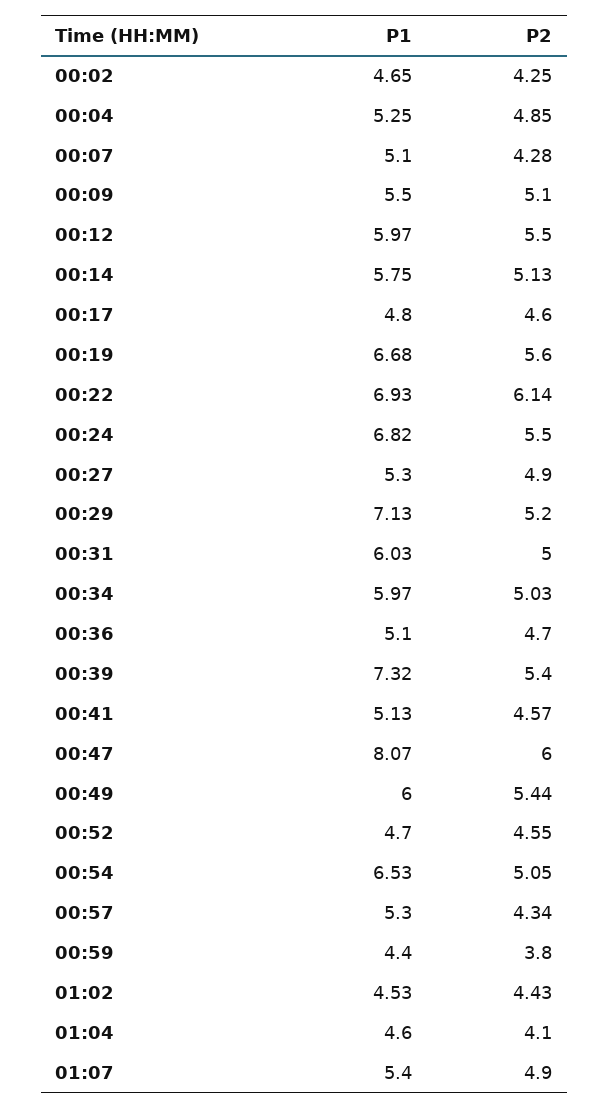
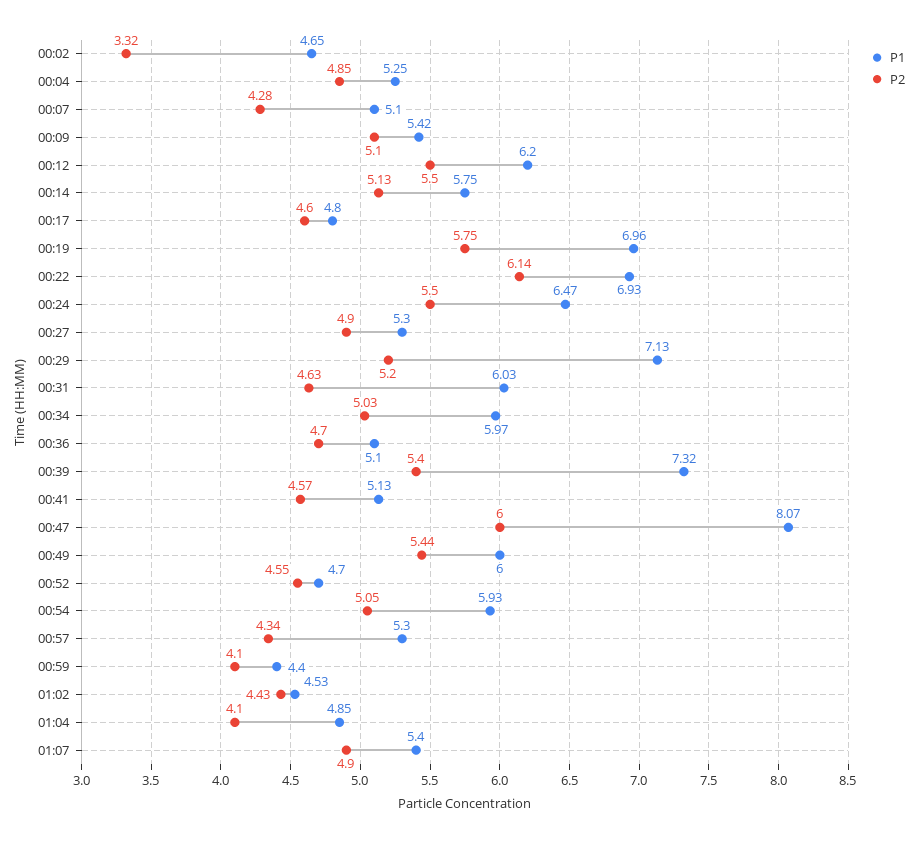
P2, 00:02: 4.25 -> 3.32
P1, 00:09: 5.5 -> 5.42
P1, 00:12: 5.97 -> 6.2
P1, 00:19: 6.68 -> 6.96
P2, 00:19: 5.6 -> 5.75
P1, 00:24: 6.82 -> 6.47
P2, 00:31: 5 -> 4.63
P1, 00:54: 6.53 -> 5.93
P2, 00:59: 3.8 -> 4.1
P1, 01:04: 4.6 -> 4.85

